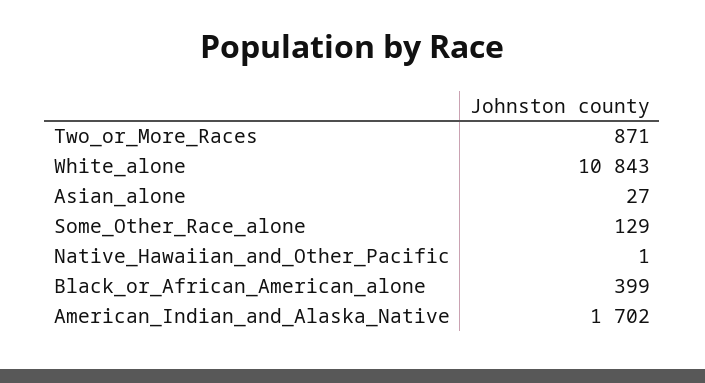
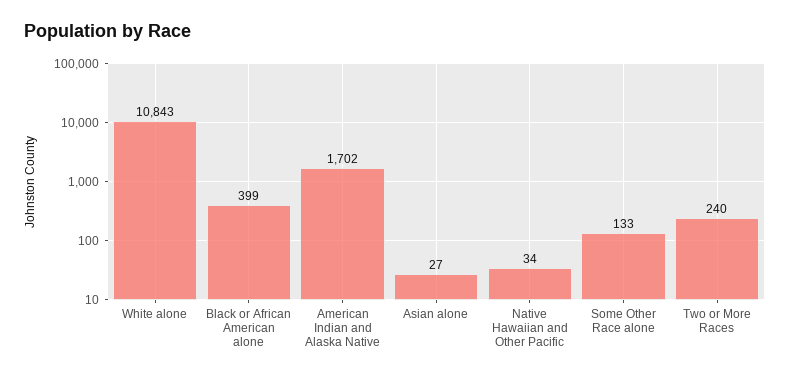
Two_or_More_Races: 871 -> 240
Some_Other_Race_alone: 129 -> 133
Native_Hawaiian_and_Other_Pacific: 1 -> 34

